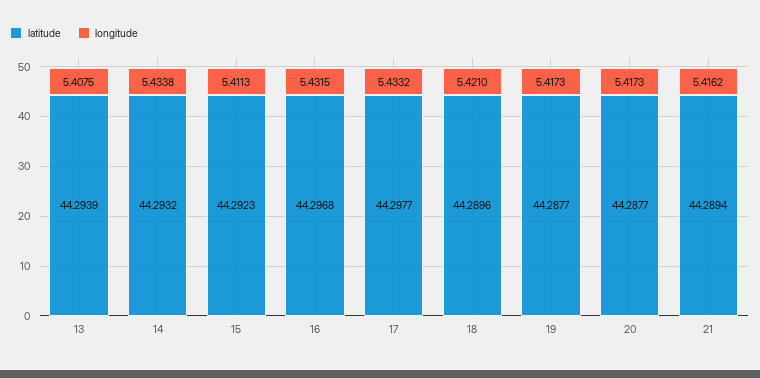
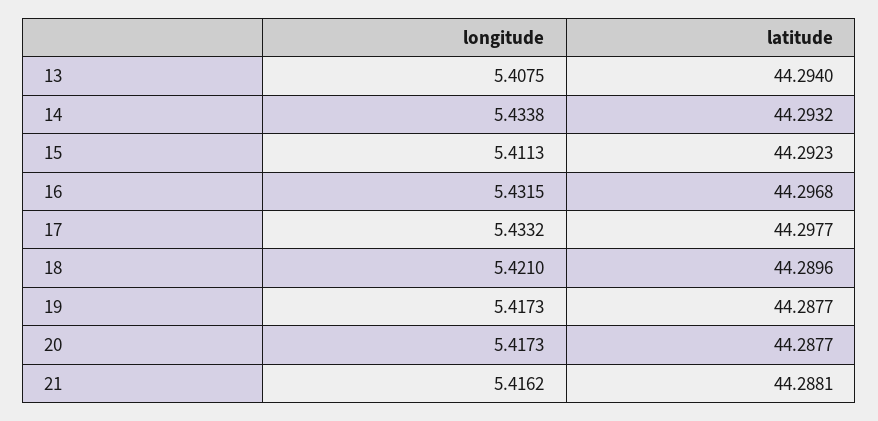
latitude, 13: 44.2939 -> 44.294
latitude, 21: 44.2894 -> 44.2881

